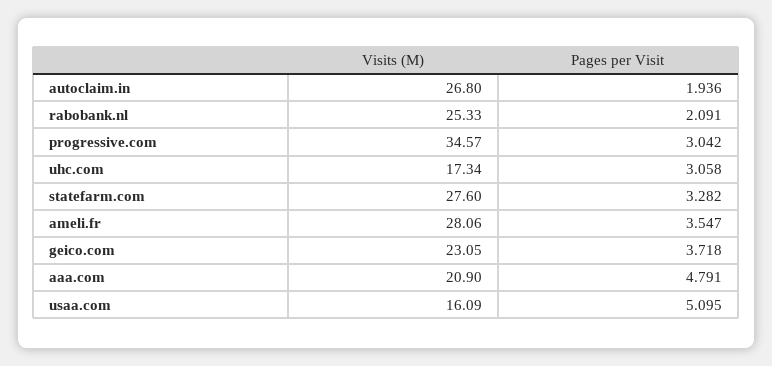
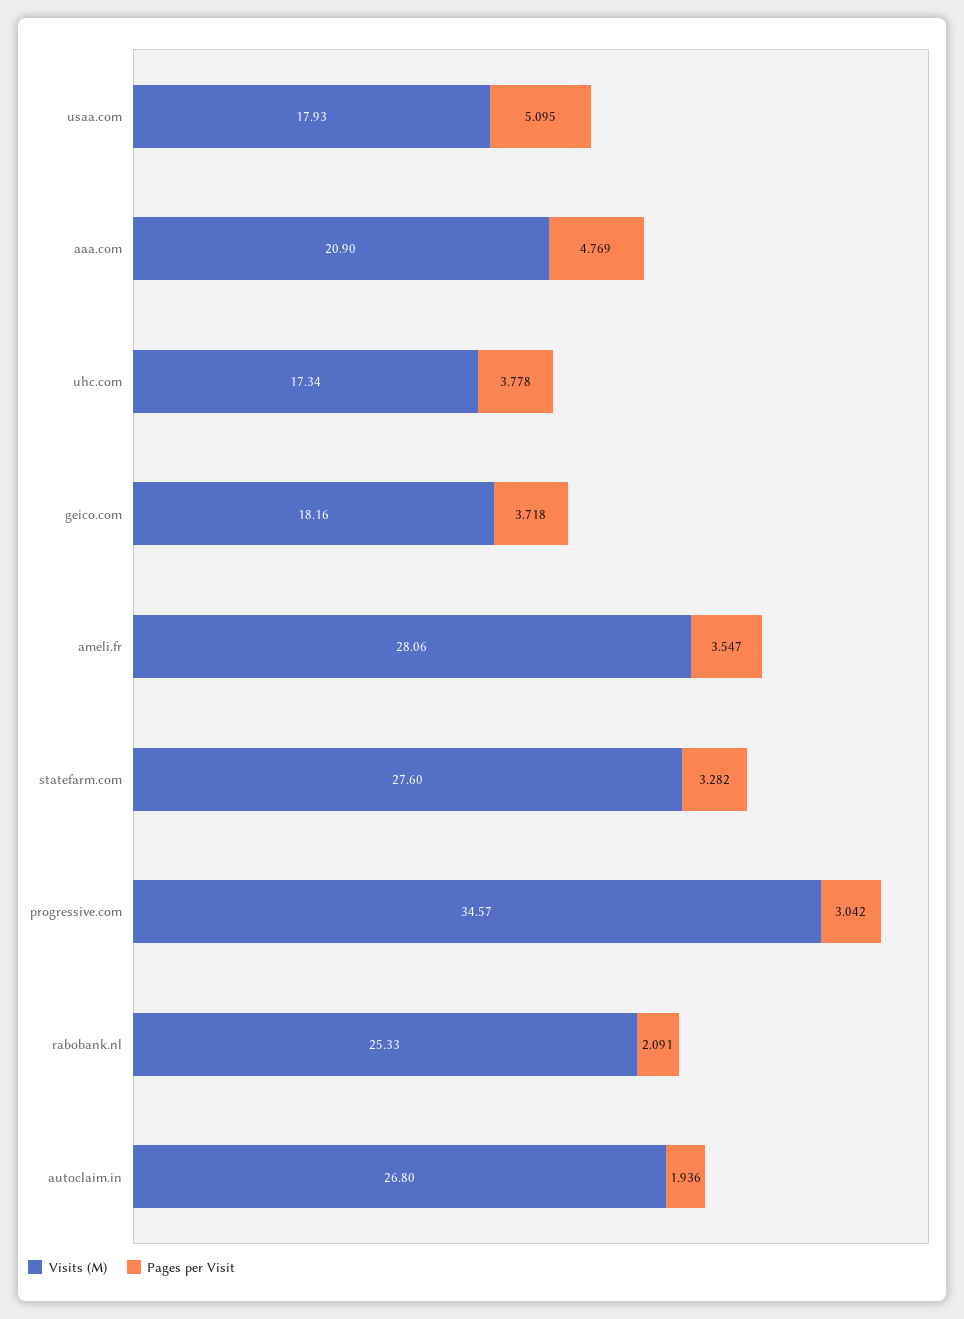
Pages per Visit, uhc.com: 3.058 -> 3.778
Visits (M), geico.com: 23.05 -> 18.16
Pages per Visit, aaa.com: 4.791 -> 4.769
Visits (M), usaa.com: 16.09 -> 17.93

